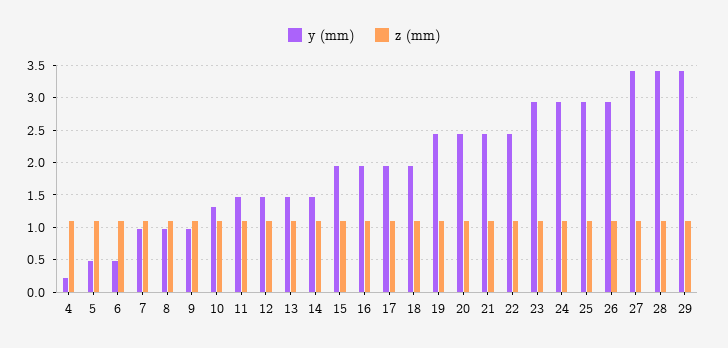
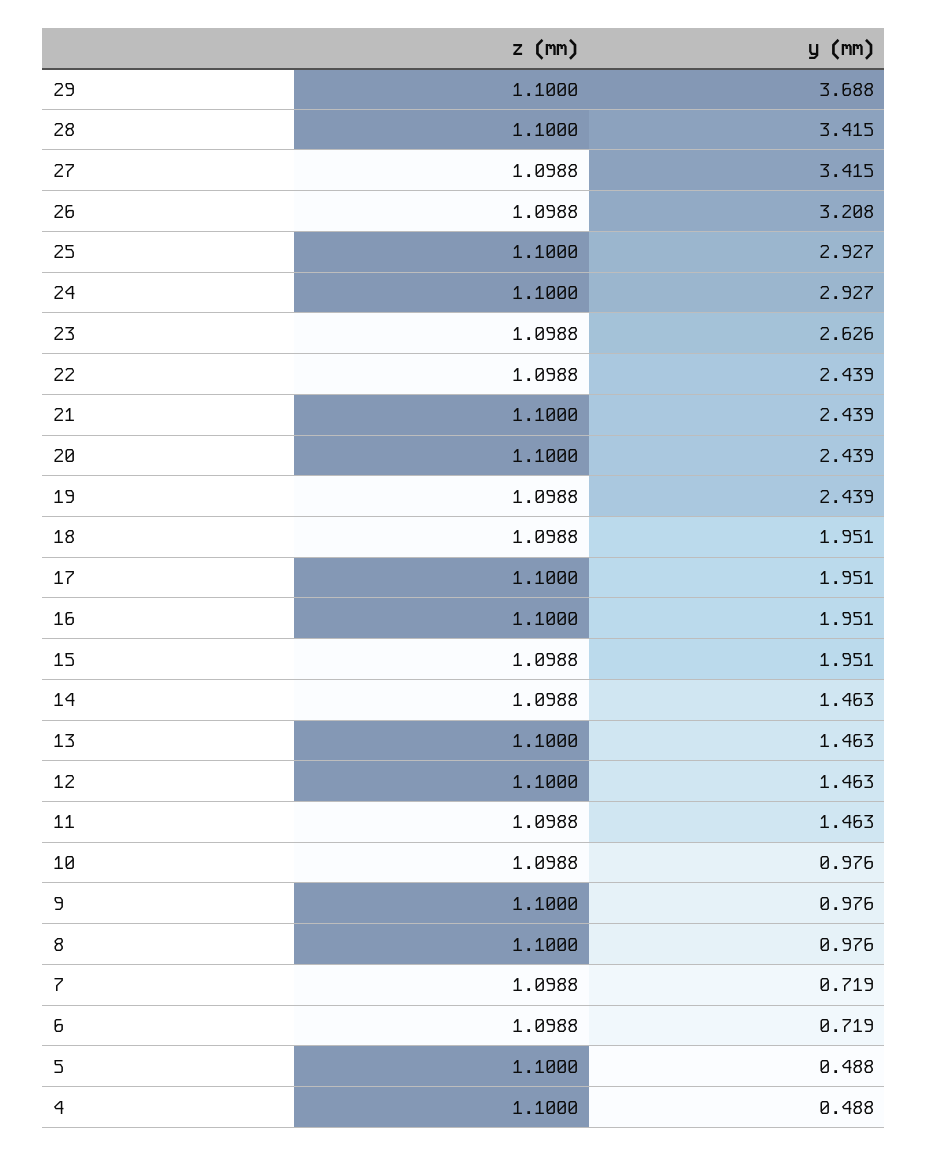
y (mm), 4: 0.2 -> 0.488
y (mm), 6: 0.5 -> 0.719
y (mm), 7: 1 -> 0.719
y (mm), 10: 1.3 -> 0.976
y (mm), 23: 2.9 -> 2.626
y (mm), 26: 2.9 -> 3.208
y (mm), 29: 3.4 -> 3.688

